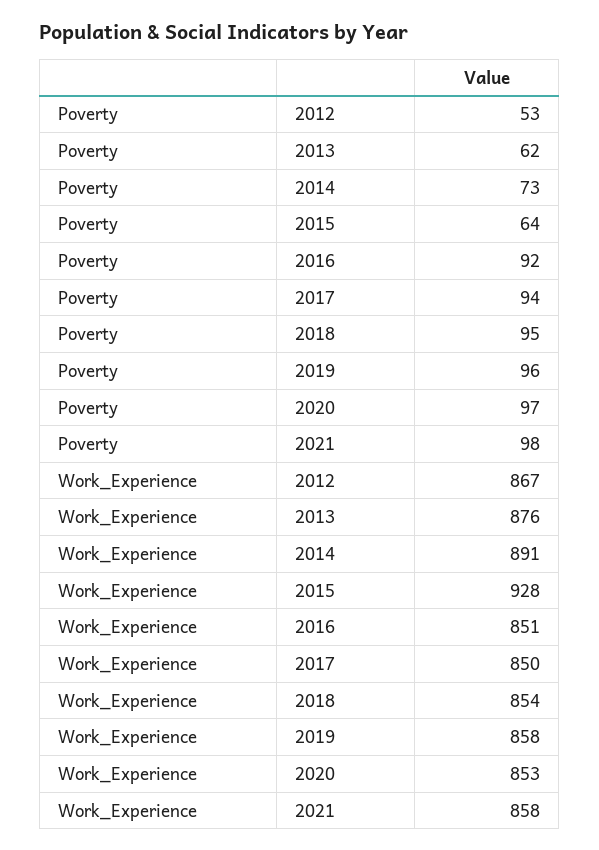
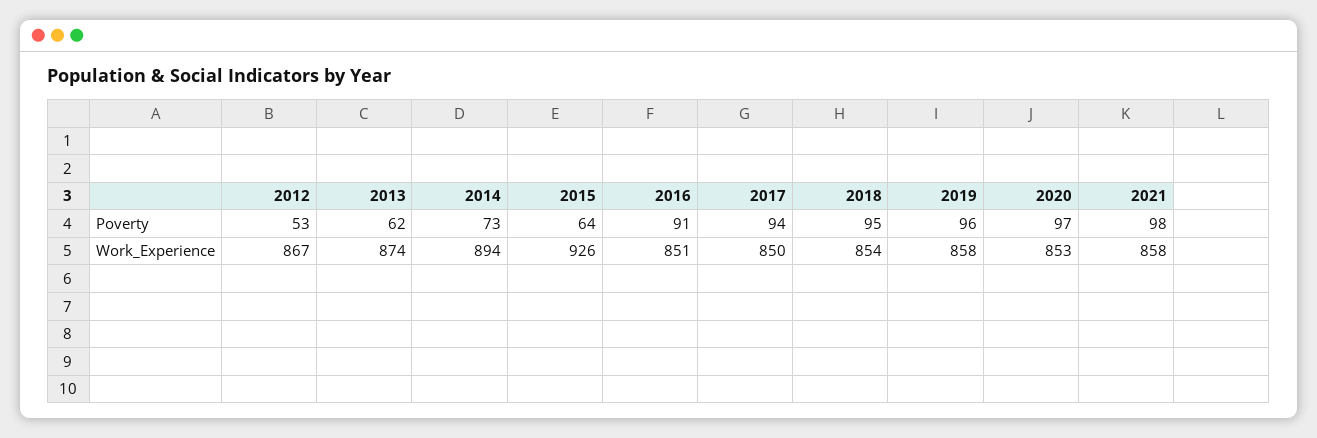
Poverty, 2016: 92 -> 91
Work_Experience, 2013: 876 -> 874
Work_Experience, 2014: 891 -> 894
Work_Experience, 2015: 928 -> 926

